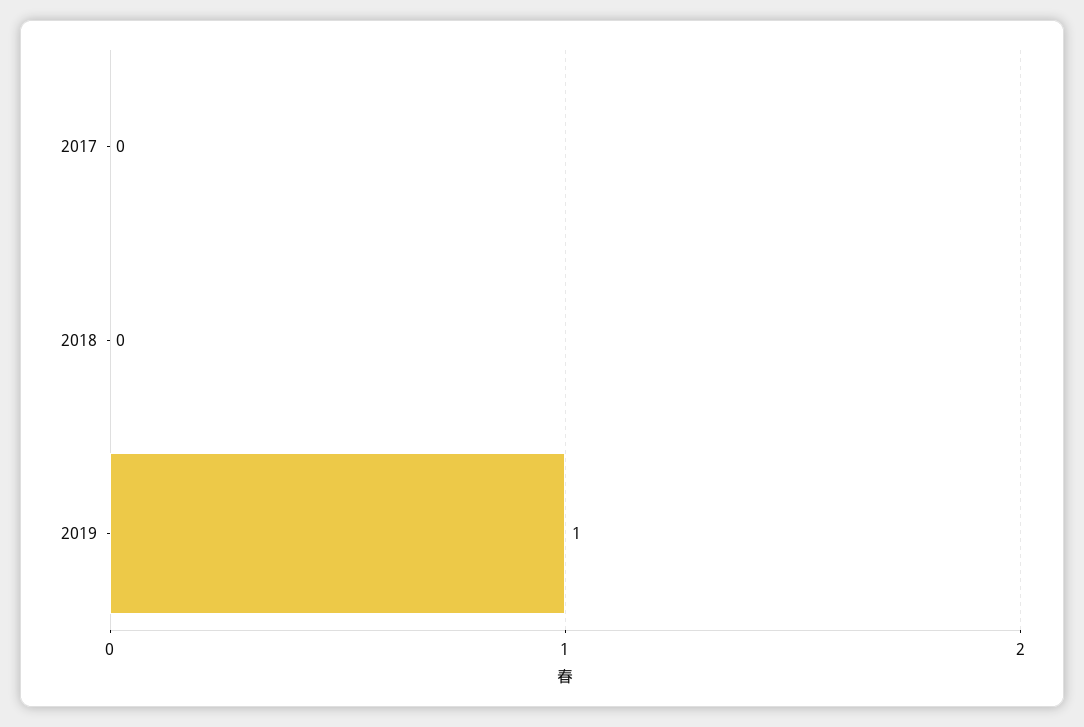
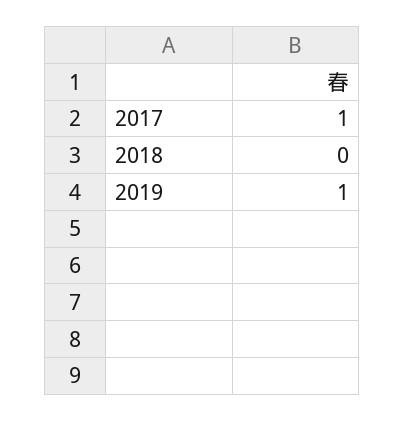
2017: 0 -> 1

